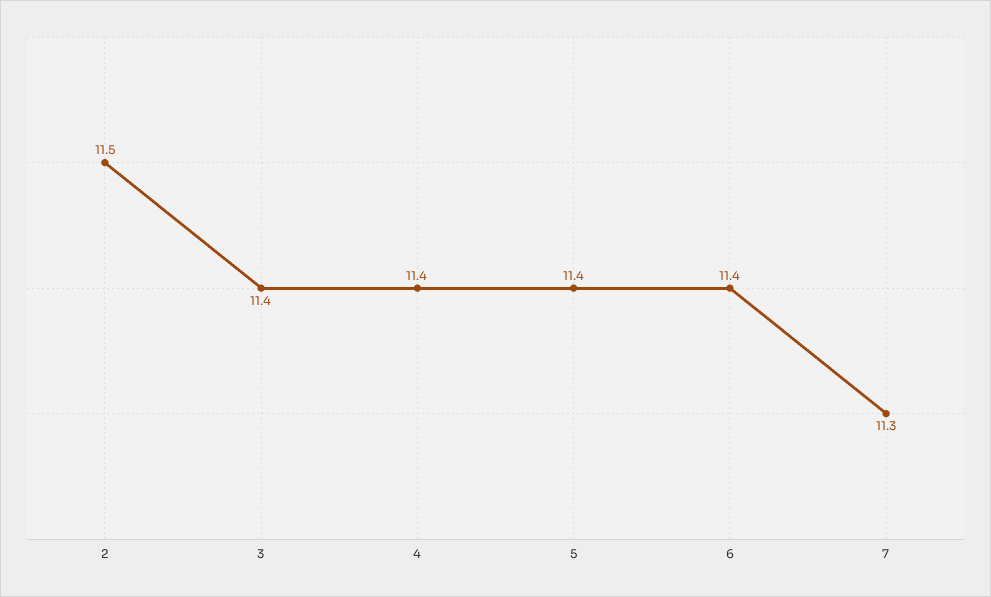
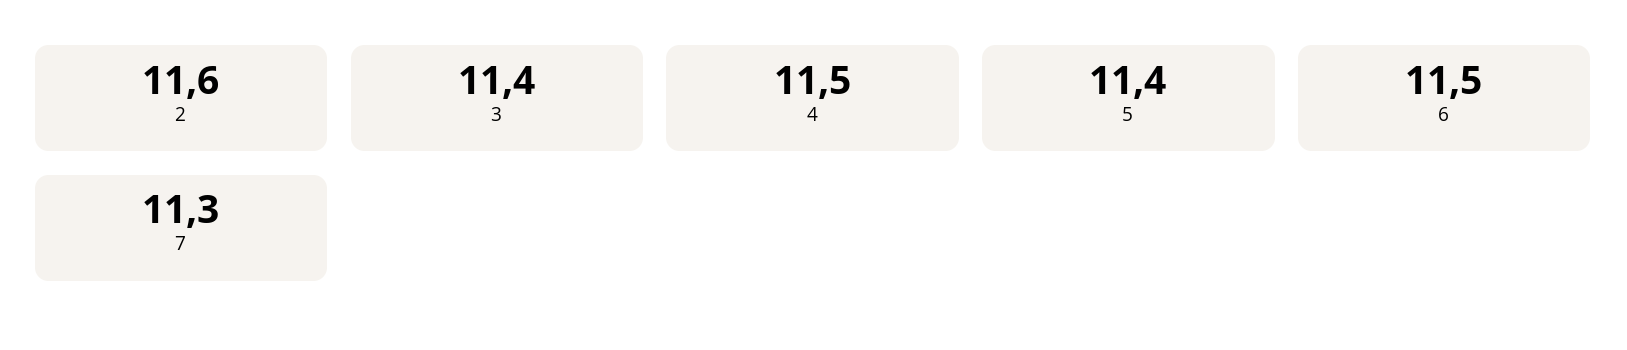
2: 11.5 -> 11.6
4: 11.4 -> 11.5
6: 11.4 -> 11.5

